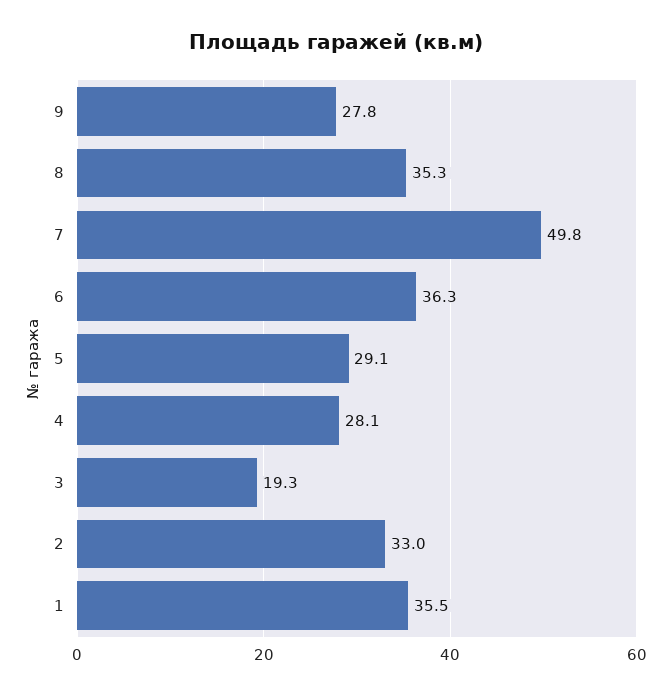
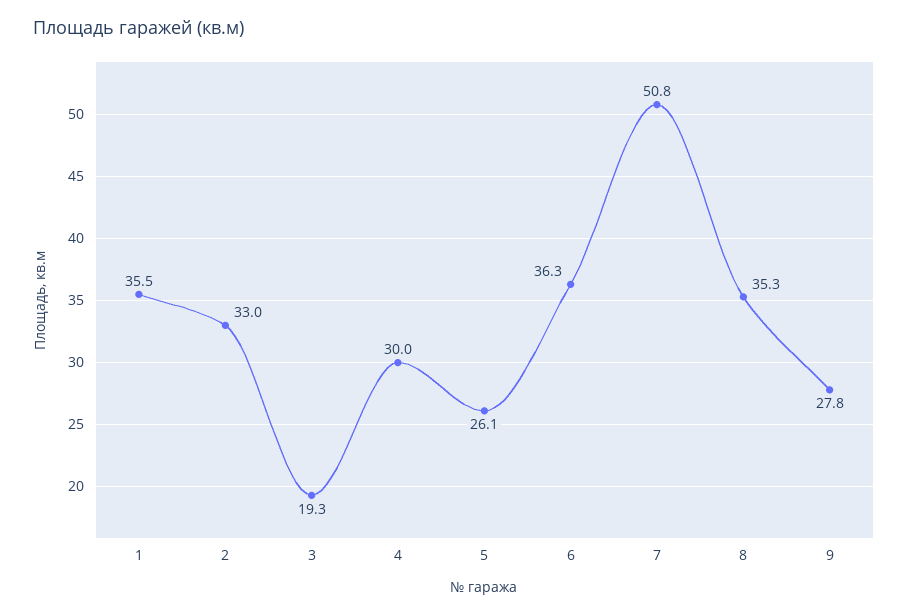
7: 49.8 -> 50.8
5: 29.1 -> 26.1
4: 28.1 -> 30

